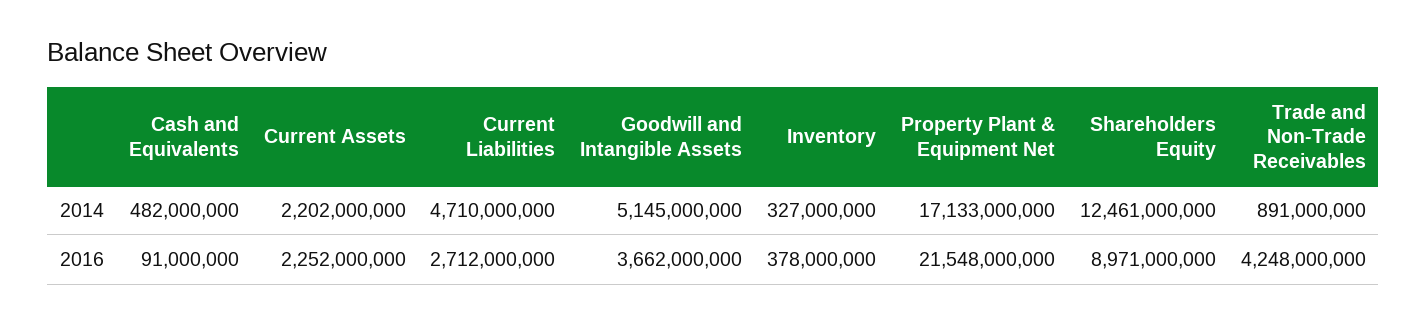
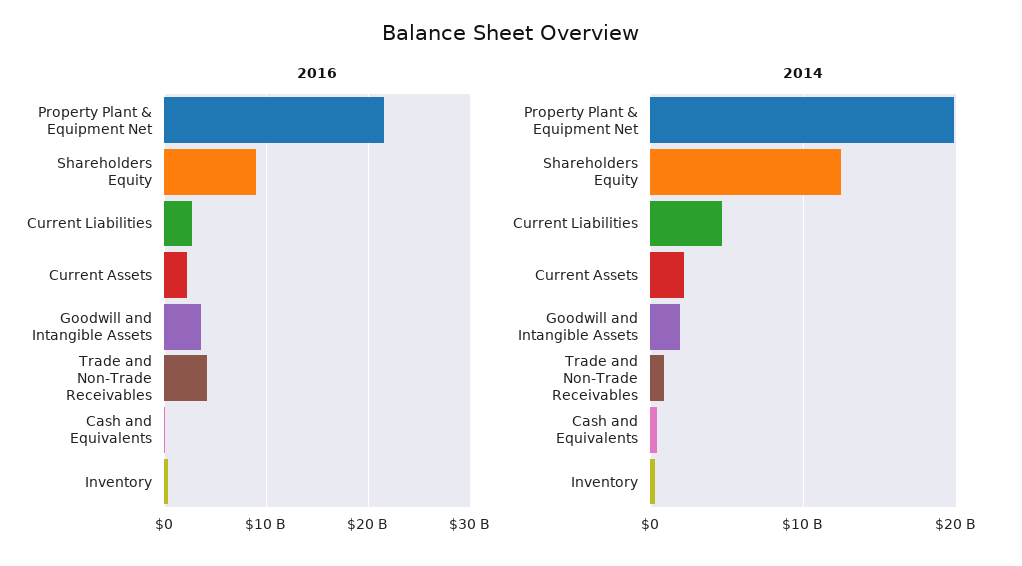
2014, Goodwill and Intangible Assets: 5145000000 -> 2000000000
2014, Property Plant & Equipment Net: 17133000000 -> 20000000000

